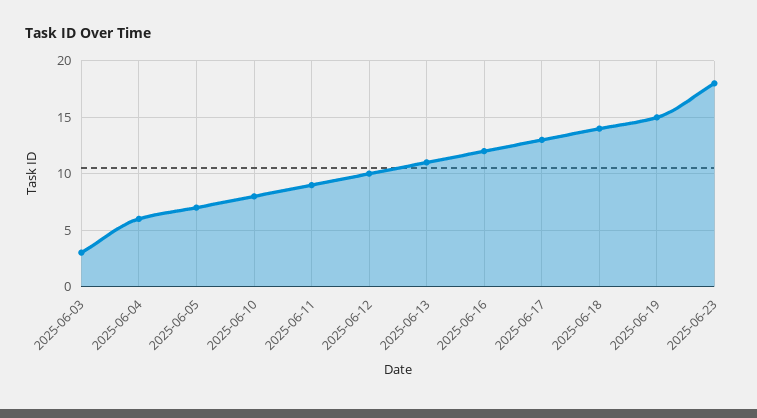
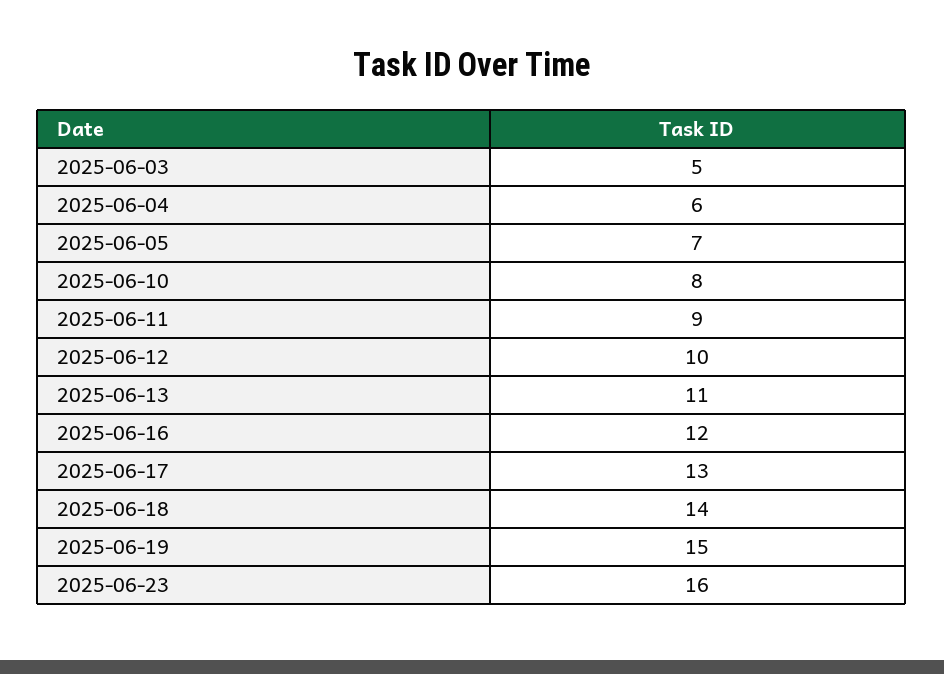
2025-06-03: 3 -> 5
2025-06-23: 18 -> 16

